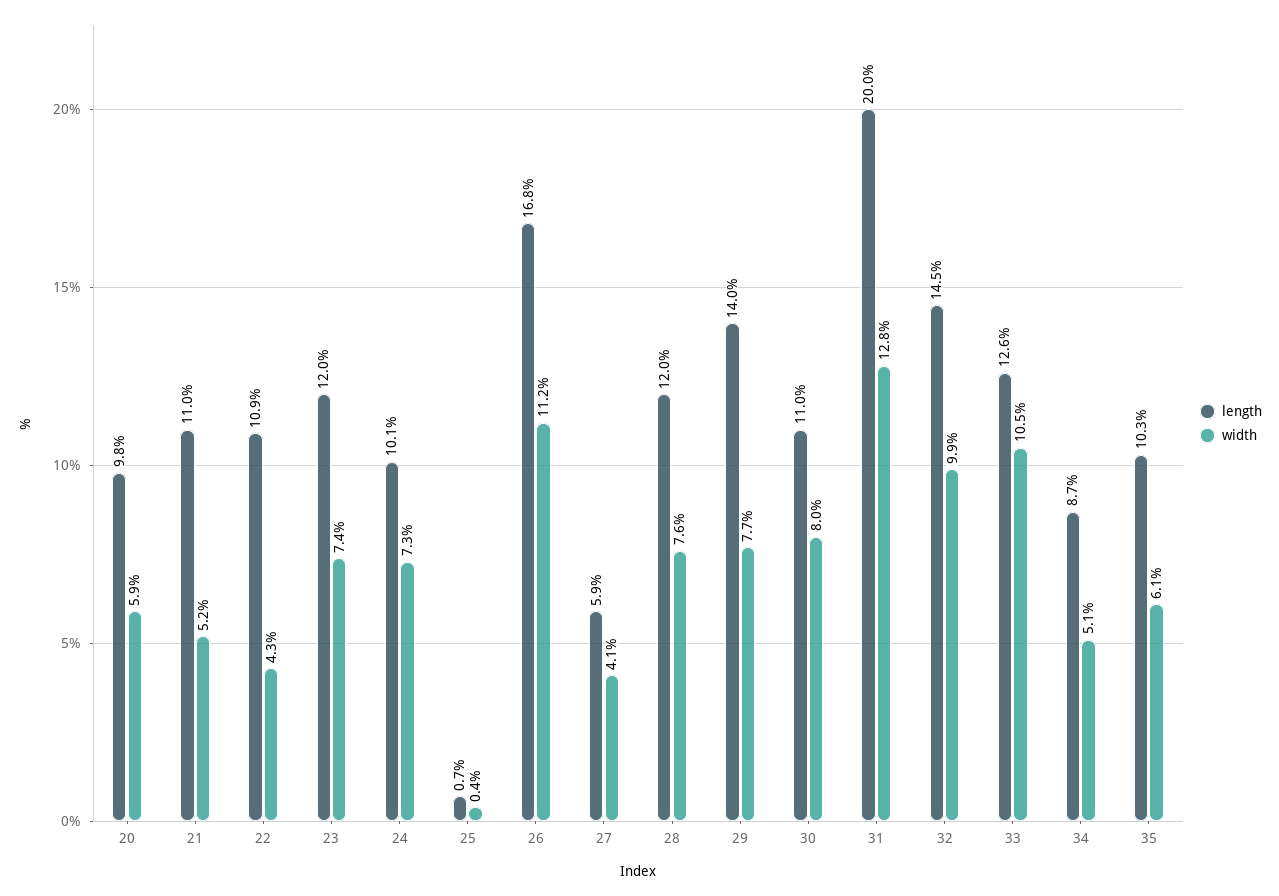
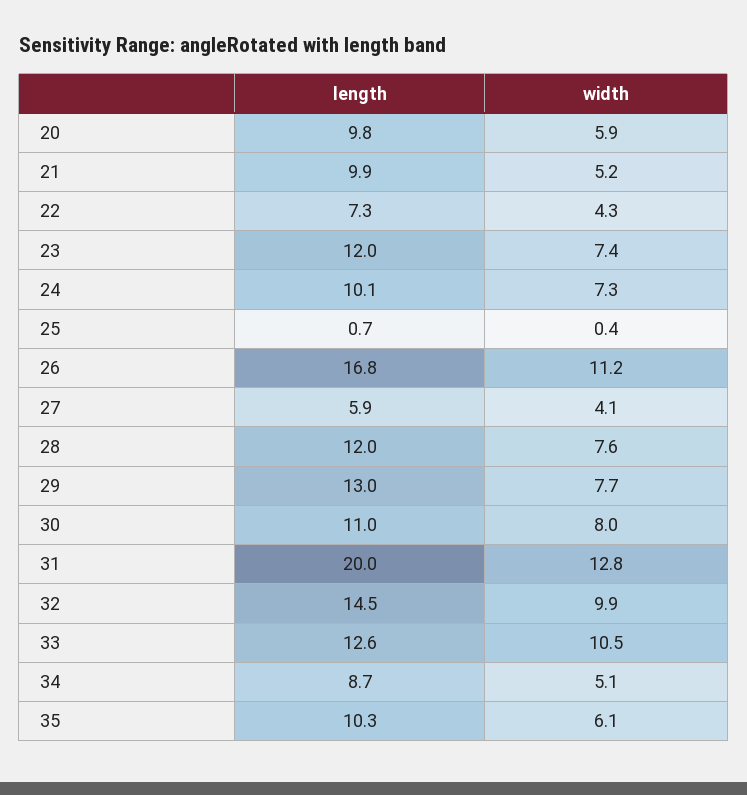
length, 21: 11 -> 9.9
length, 22: 10.9 -> 7.3
length, 29: 14 -> 13

